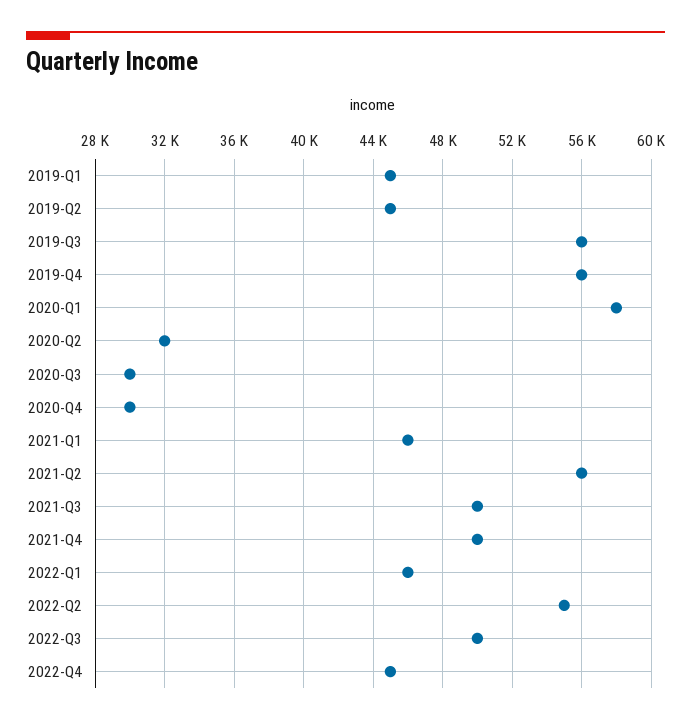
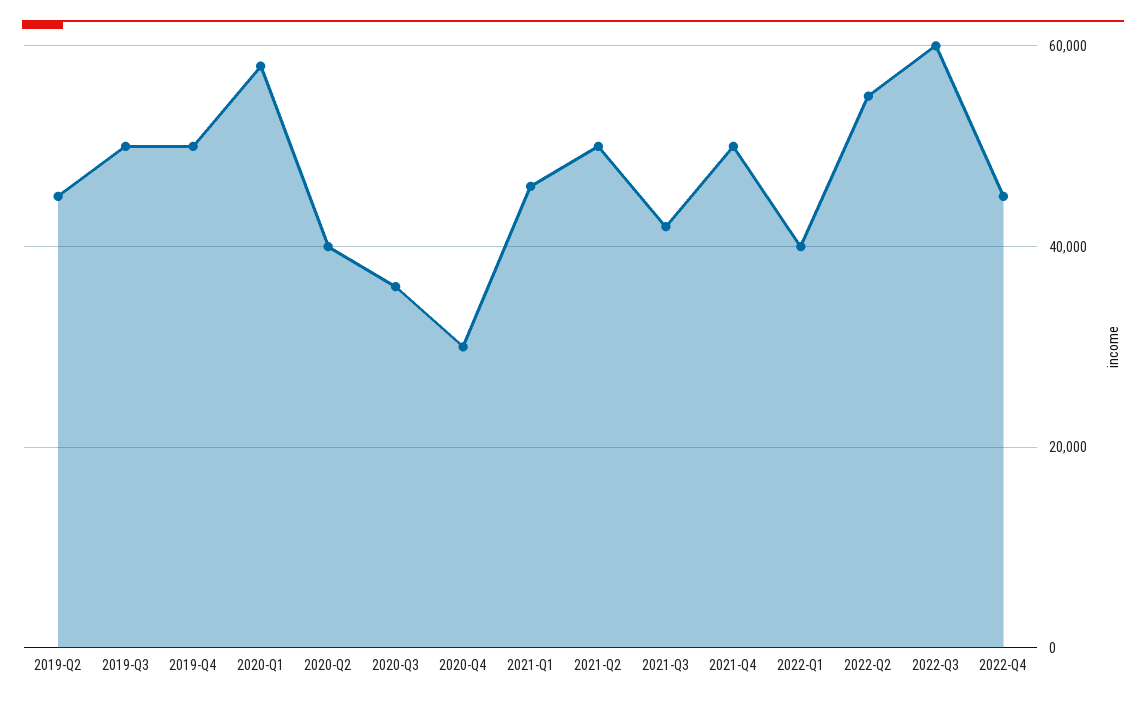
2019-Q1: 45000 -> none
2019-Q3: 56000 -> 50000
2019-Q4: 56000 -> 50000
2020-Q2: 32000 -> 40000
2020-Q3: 30000 -> 36000
2021-Q2: 56000 -> 50000
2021-Q3: 50000 -> 42000
2022-Q1: 46000 -> 40000
2022-Q3: 50000 -> 60000

